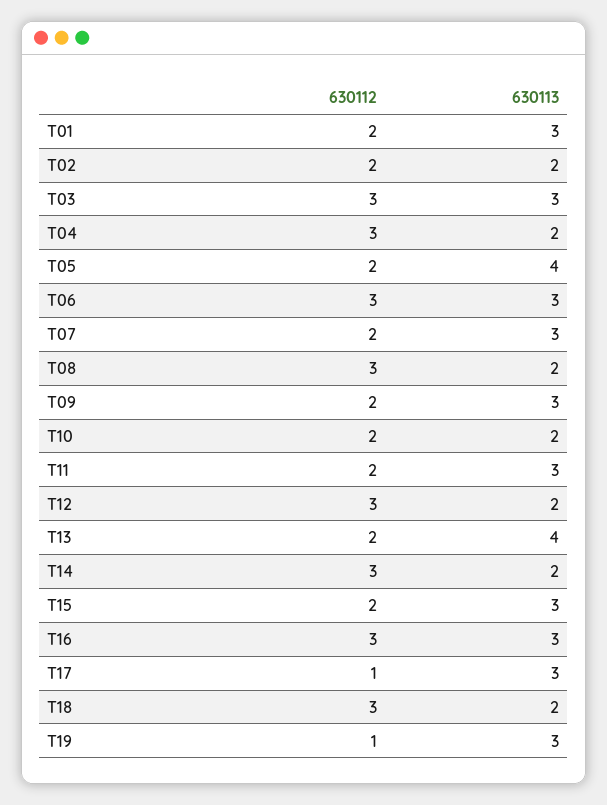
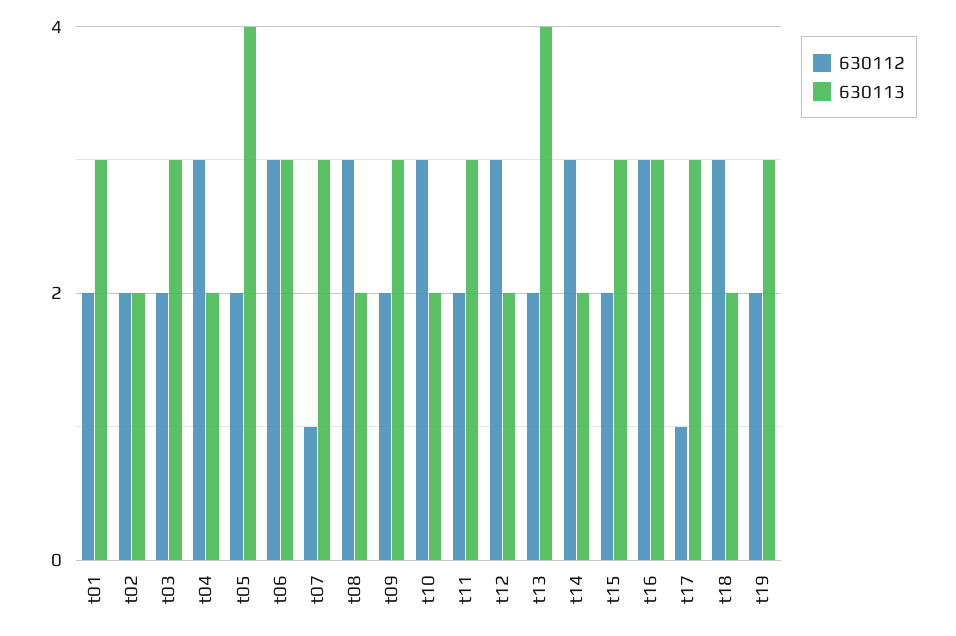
630112, T03: 3 -> 2
630112, T07: 2 -> 1
630112, T10: 2 -> 3
630112, T19: 1 -> 2

